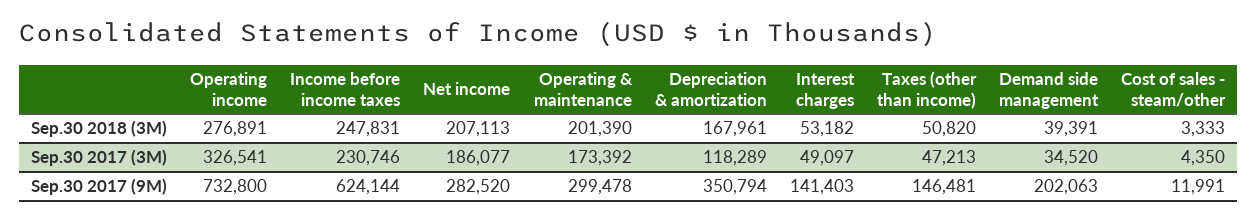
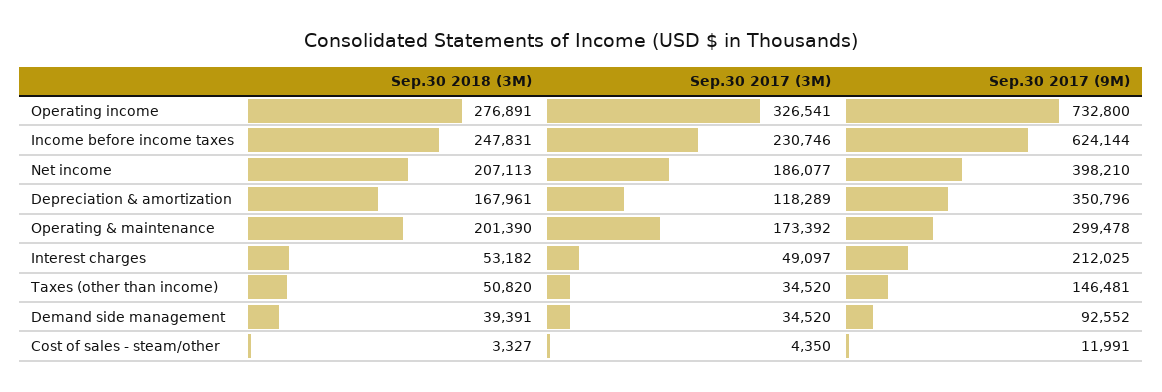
Cost of sales - steam/other, Sep.30 2018 (3M): 3333 -> 3327
Taxes (other than income), Sep.30 2017 (3M): 47213 -> 34520
Net income, Sep.30 2017 (9M): 282520 -> 398210
Depreciation & amortization, Sep.30 2017 (9M): 350794 -> 350796
Interest charges, Sep.30 2017 (9M): 141403 -> 212025
Demand side management, Sep.30 2017 (9M): 202063 -> 92552

